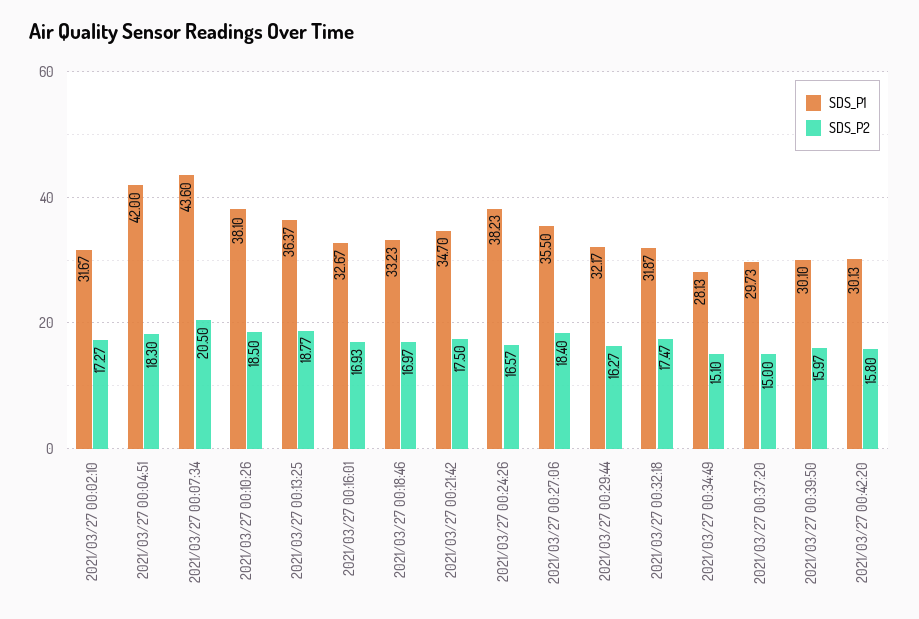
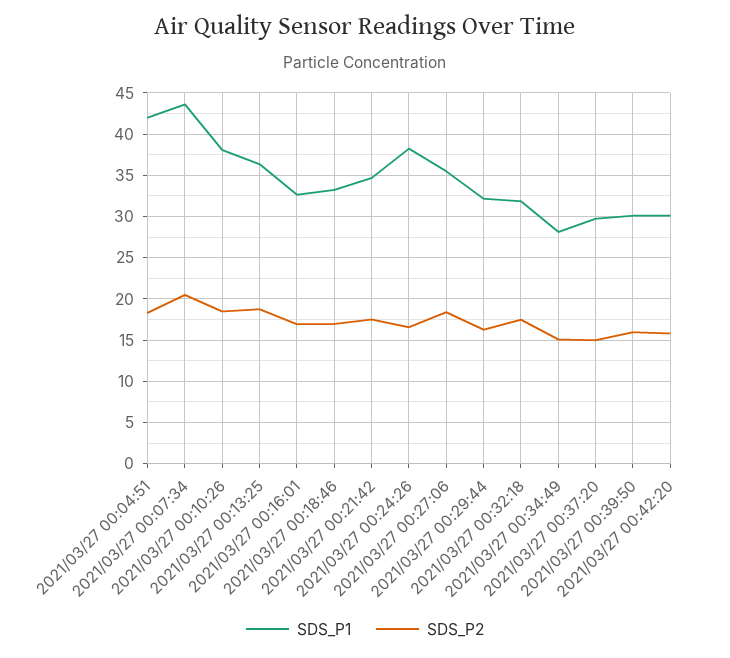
SDS_P1, 2021/03/27 00:02:10: 31.67 -> none
SDS_P2, 2021/03/27 00:02:10: 17.27 -> none

